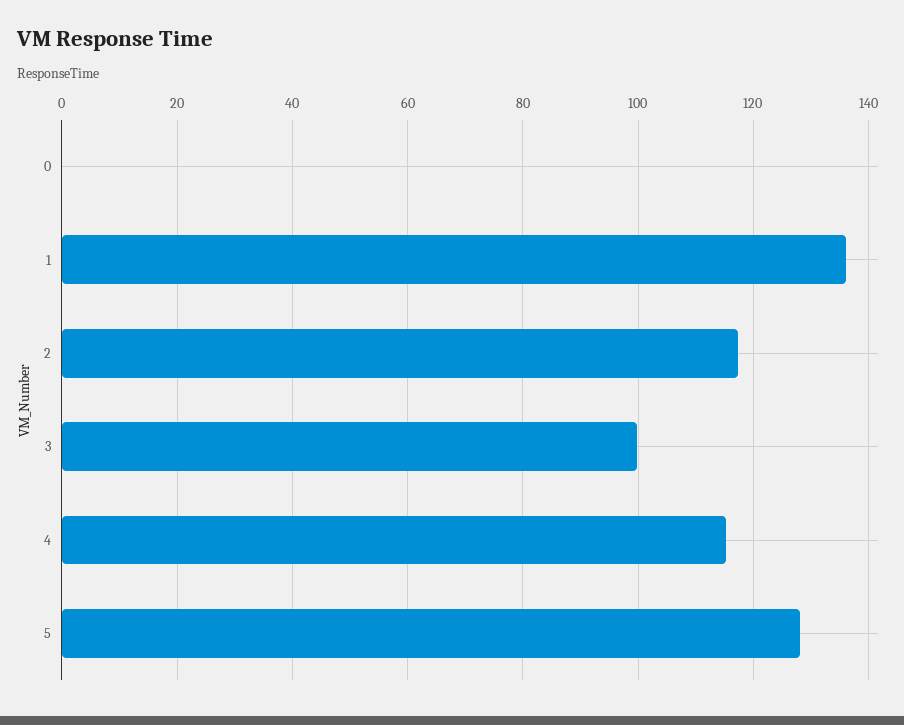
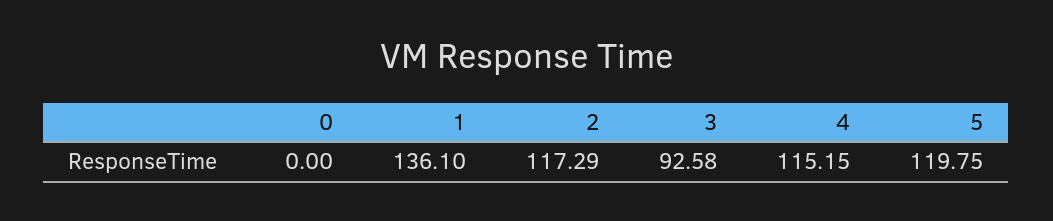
3: 100 -> 92.58
5: 128 -> 119.75

